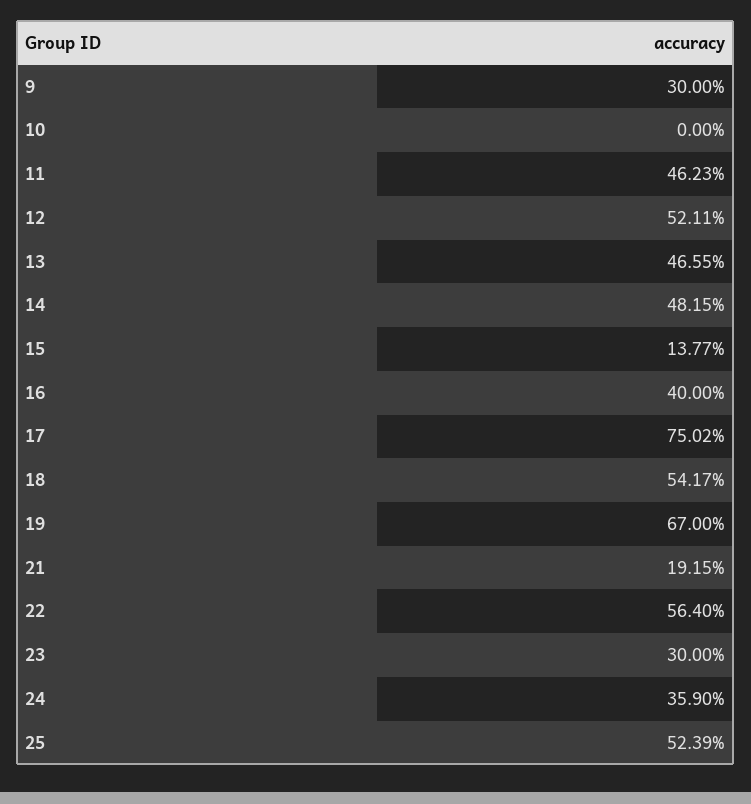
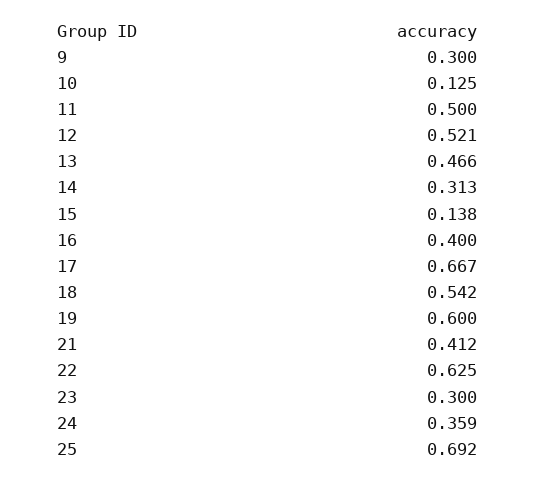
10: 0 -> 0.125
11: 0.4623 -> 0.5
14: 0.4815 -> 0.313
17: 0.7502 -> 0.667
19: 0.67 -> 0.6
21: 0.1915 -> 0.412
22: 0.564 -> 0.625
25: 0.5239 -> 0.692

